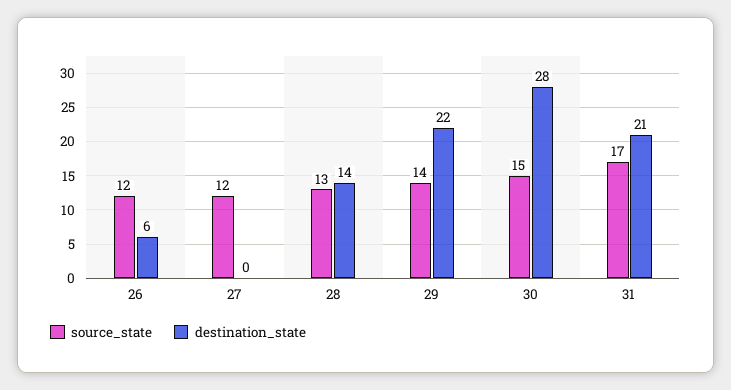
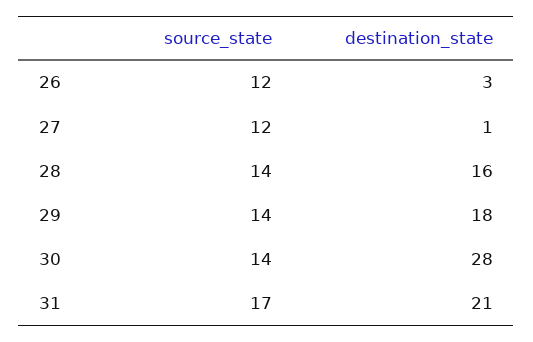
destination_state, 26: 6 -> 3
destination_state, 27: 0 -> 1
source_state, 28: 13 -> 14
destination_state, 28: 14 -> 16
destination_state, 29: 22 -> 18
source_state, 30: 15 -> 14

